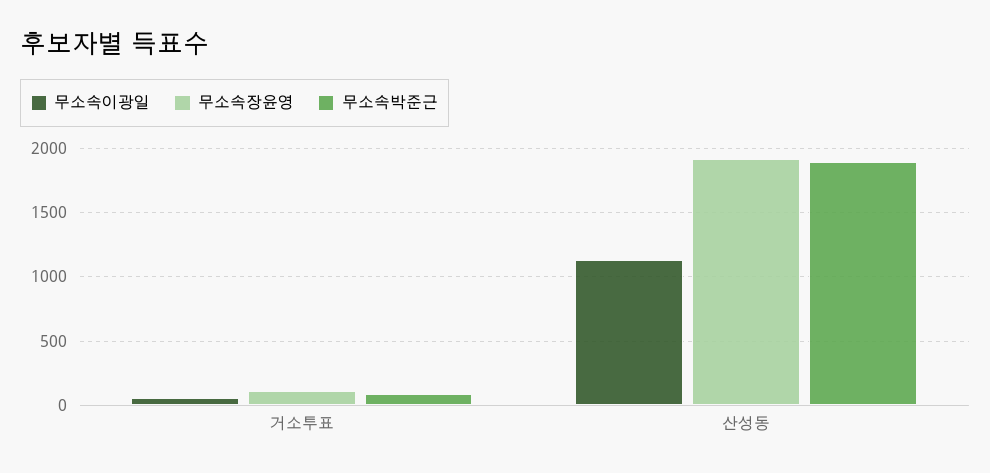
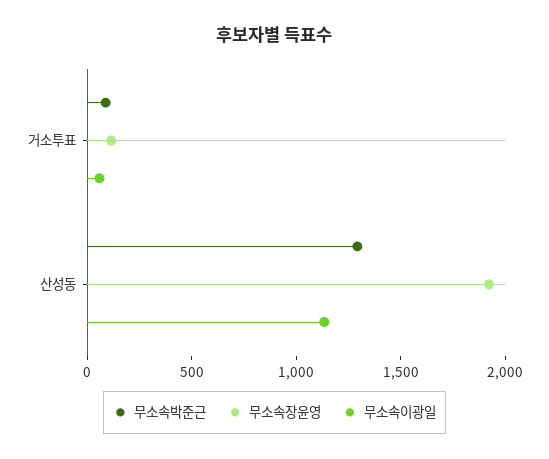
무소속박준근, 산성동: 1900 -> 1300

